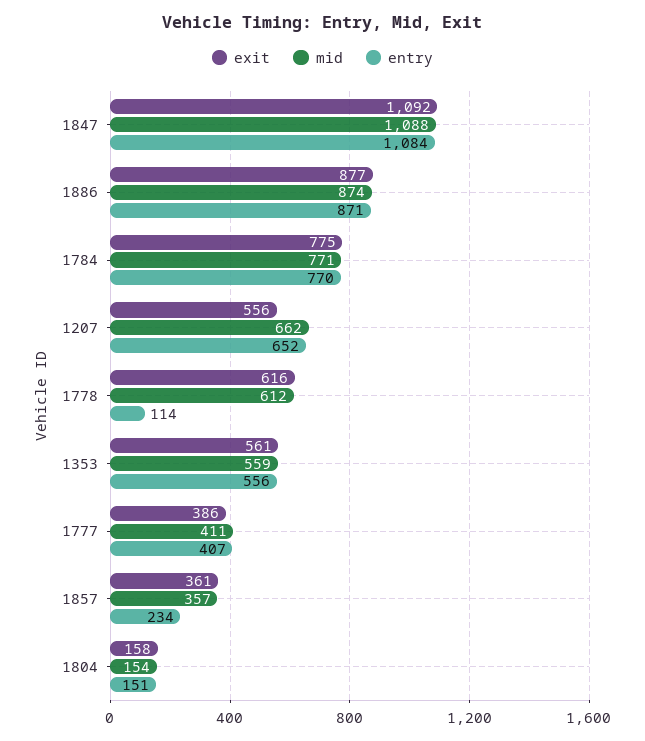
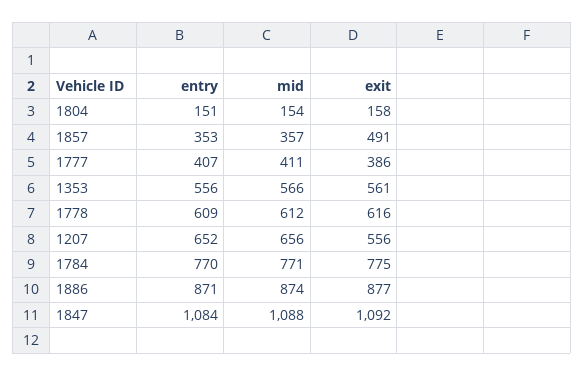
mid, 1207: 662 -> 656
entry, 1778: 114 -> 609
mid, 1353: 559 -> 566
exit, 1857: 361 -> 491
entry, 1857: 234 -> 353

